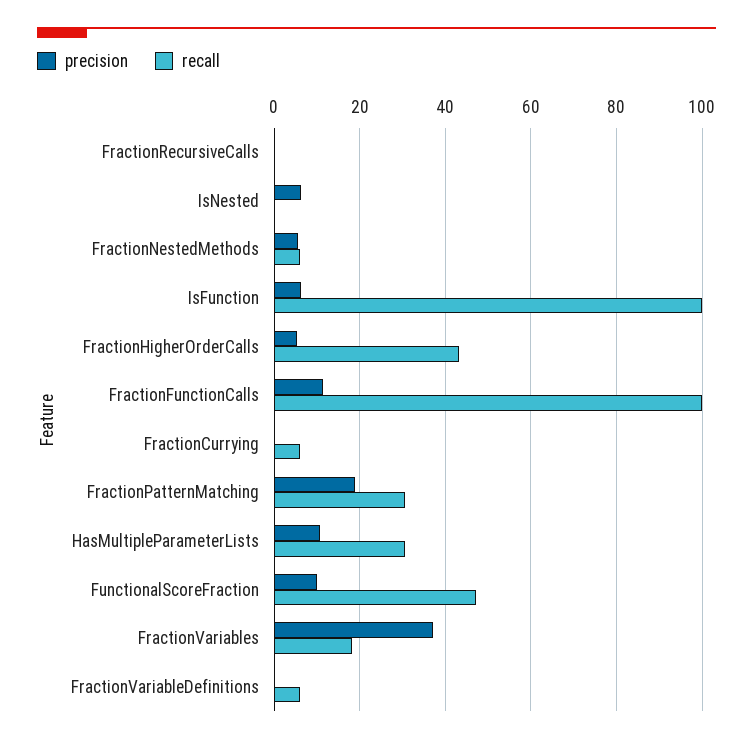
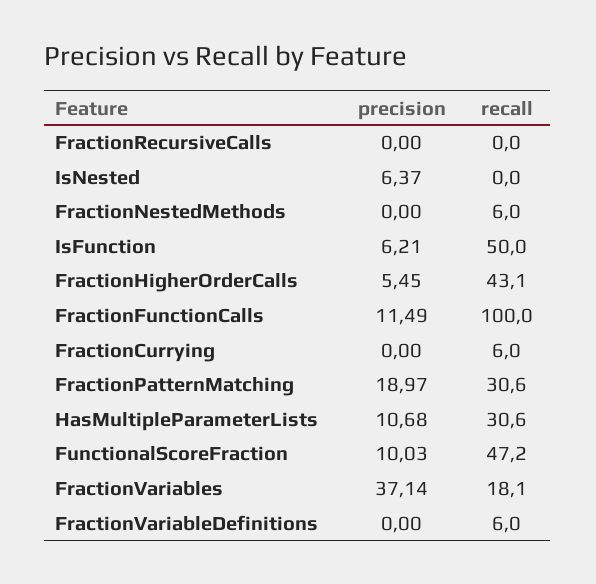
precision, FractionNestedMethods: 6 -> 0
recall, IsFunction: 100 -> 50

